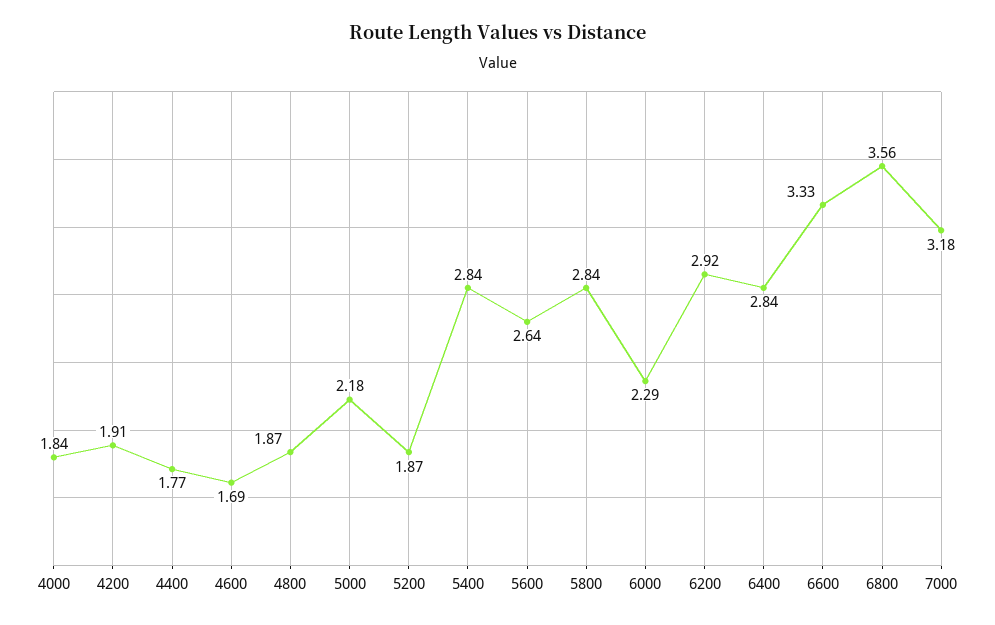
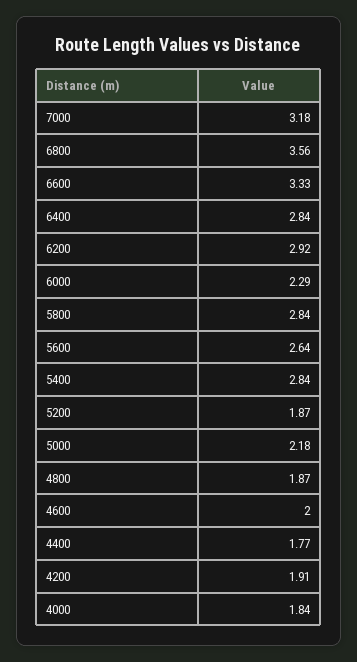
4600: 1.69 -> 2

